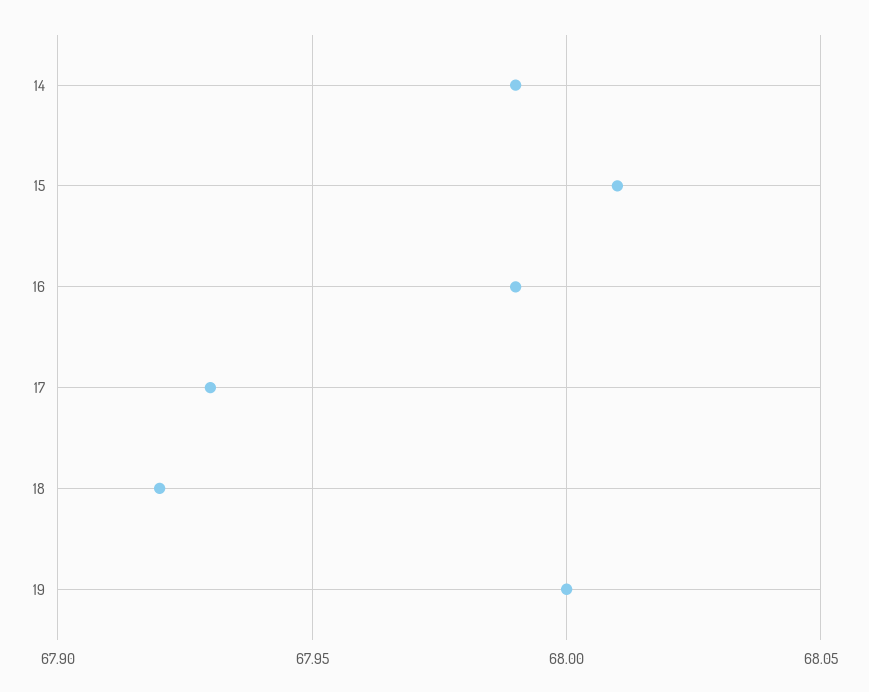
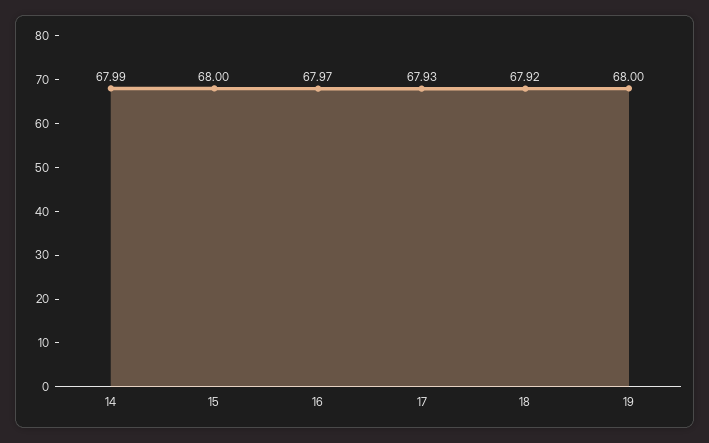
15: 68.01 -> 68
16: 67.99 -> 67.97

